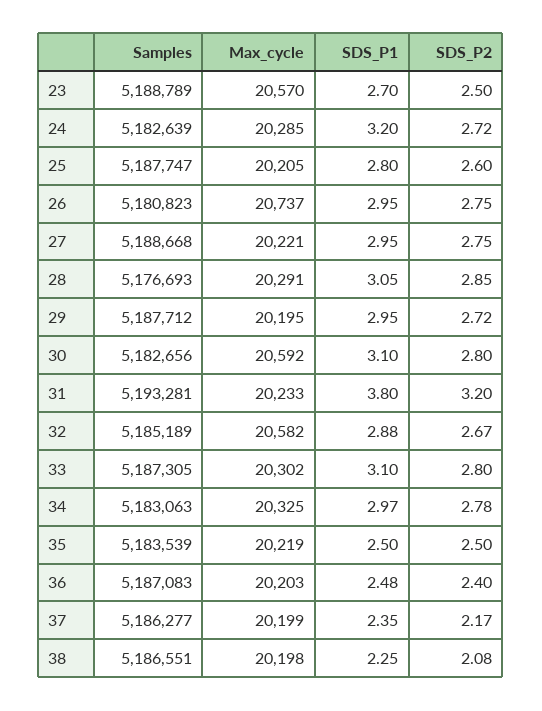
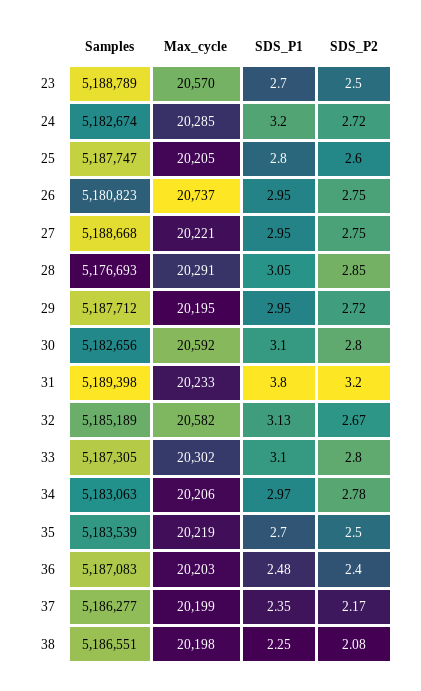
Samples, 24: 5182639 -> 5182674
Samples, 31: 5193281 -> 5189398
SDS_P1, 32: 2.88 -> 3.13
Max_cycle, 34: 20325 -> 20206
SDS_P1, 35: 2.5 -> 2.7

